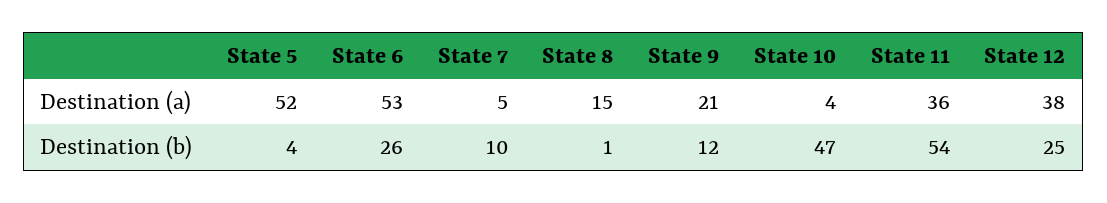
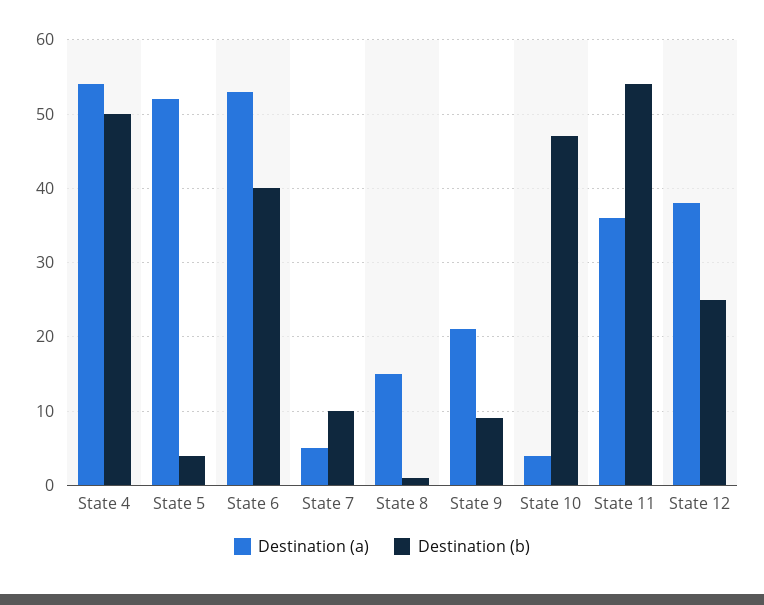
Destination (b), State 6: 26 -> 40
Destination (b), State 9: 12 -> 9
Destination (a), State 4: none -> 54
Destination (b), State 4: none -> 50

